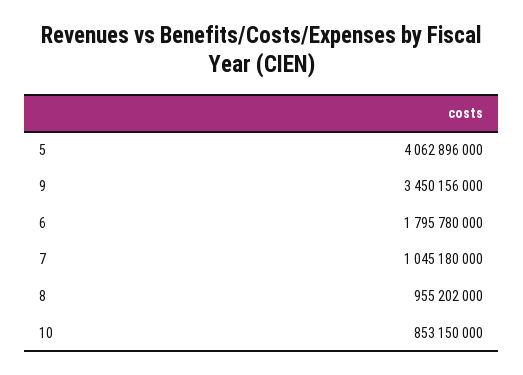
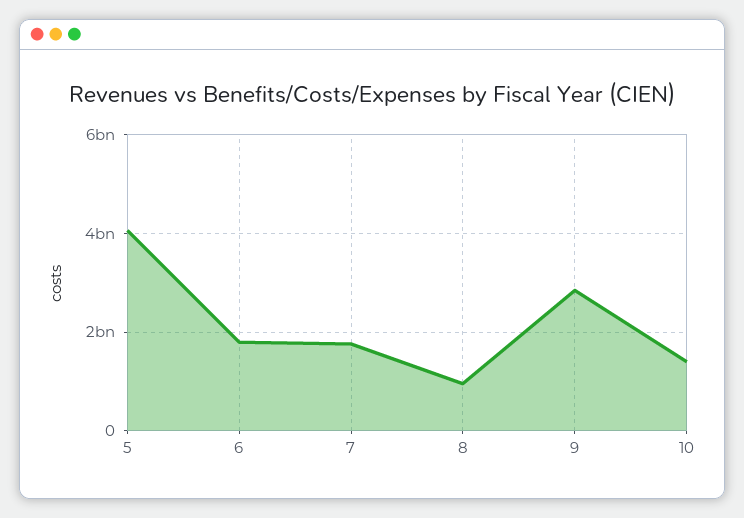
9: 3450156000 -> 2800000000
7: 1045180000 -> 1800000000
10: 853150000 -> 1400000000

